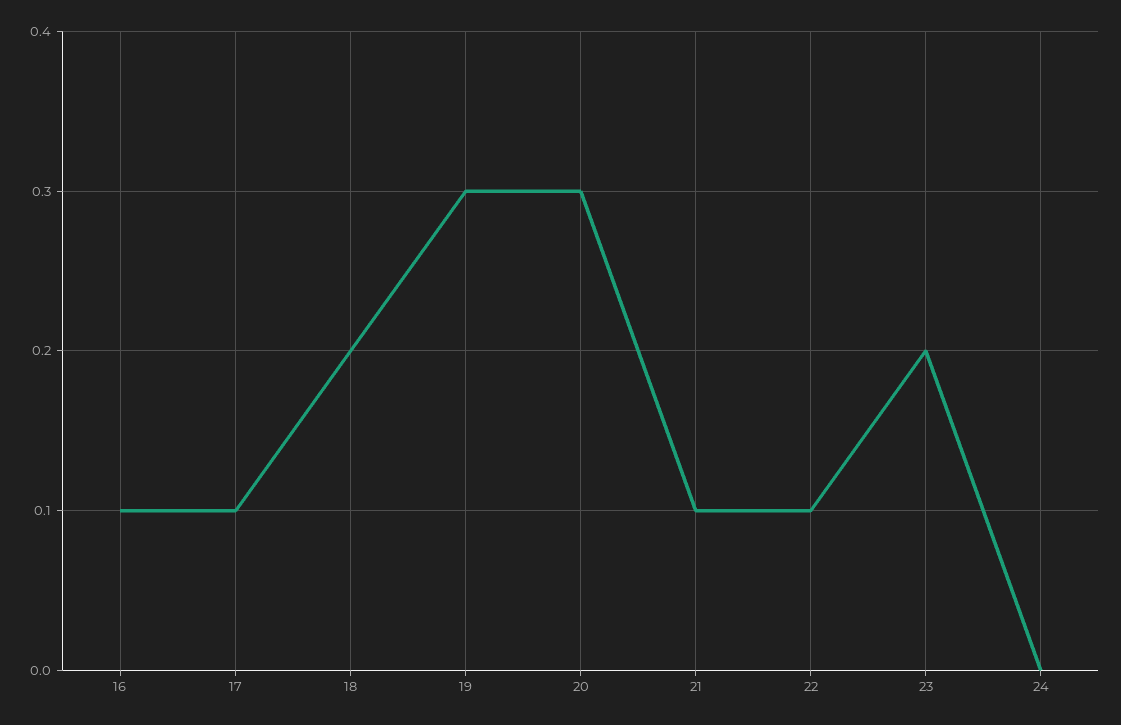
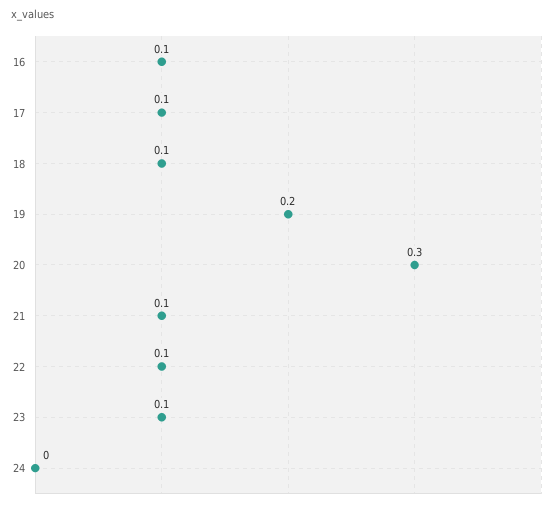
18: 0.2 -> 0.1
19: 0.3 -> 0.2
23: 0.2 -> 0.1

